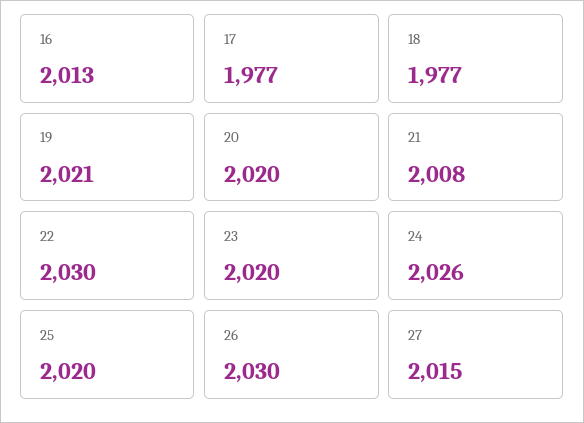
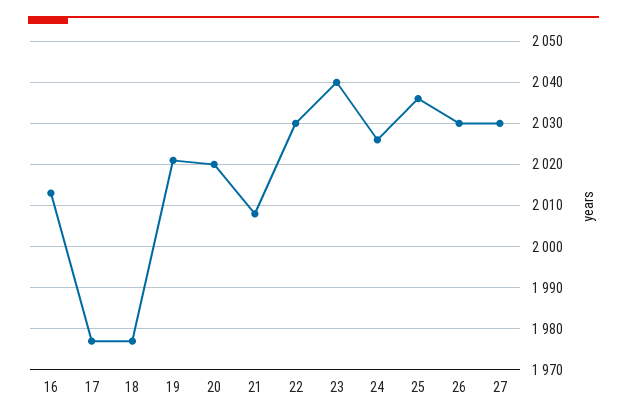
23: 2020 -> 2040
25: 2020 -> 2035
27: 2015 -> 2030

